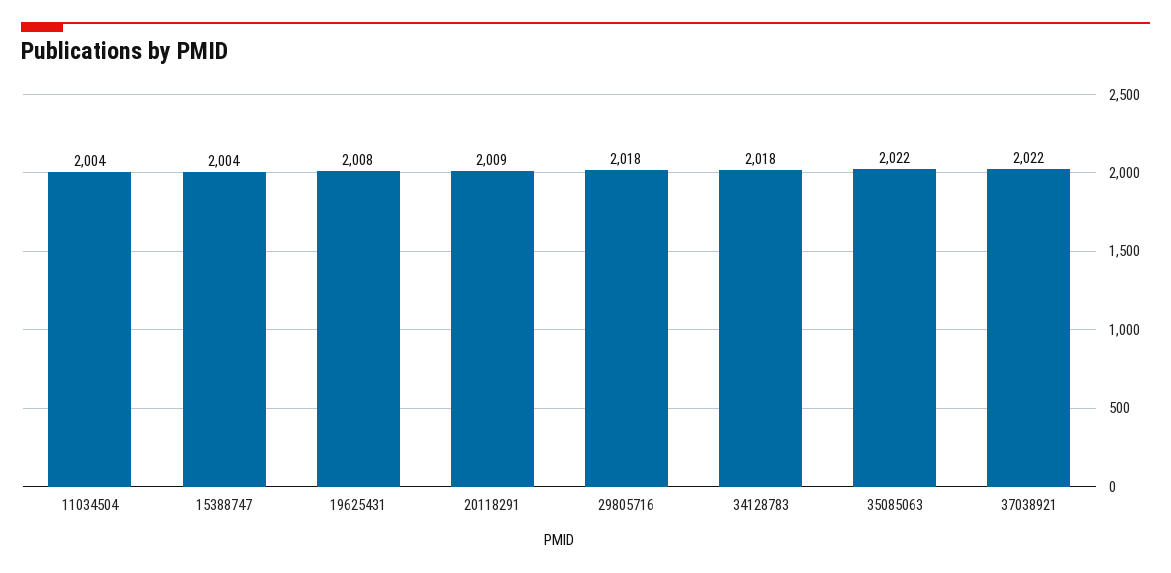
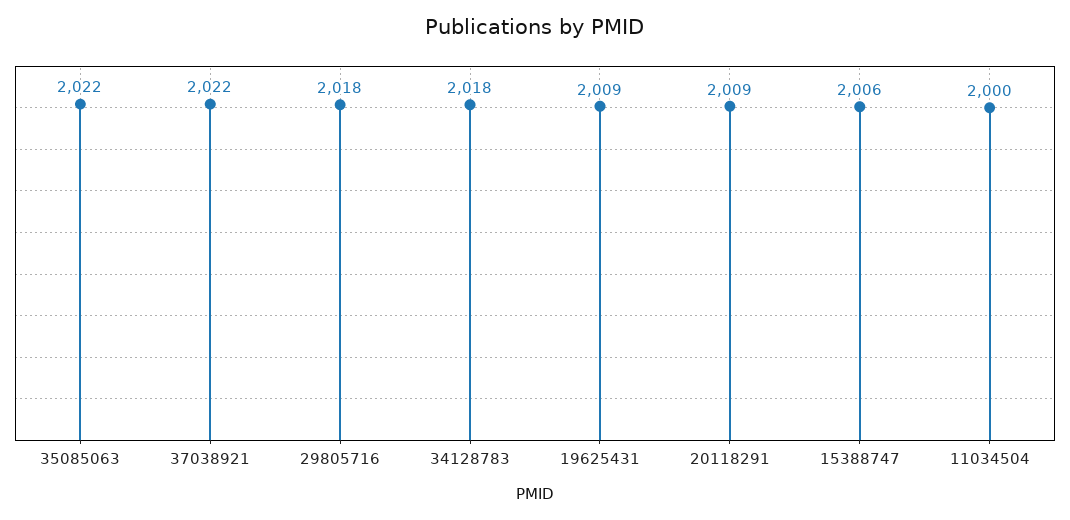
11034504: 2004 -> 2000
15388747: 2004 -> 2006
19625431: 2008 -> 2009

